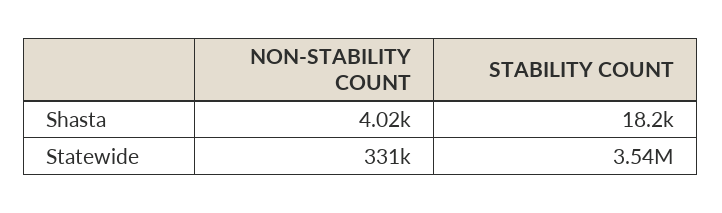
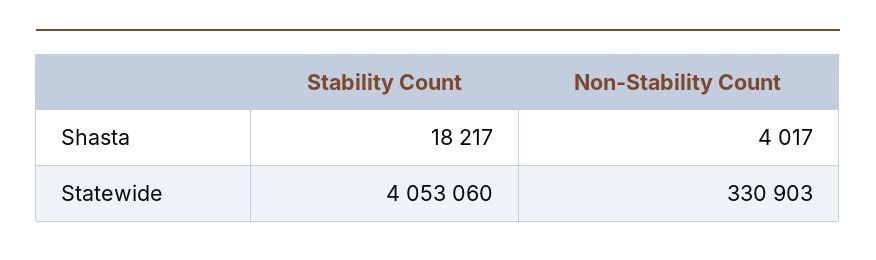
STABILITY COUNT, Statewide: 3540000 -> 4053060

